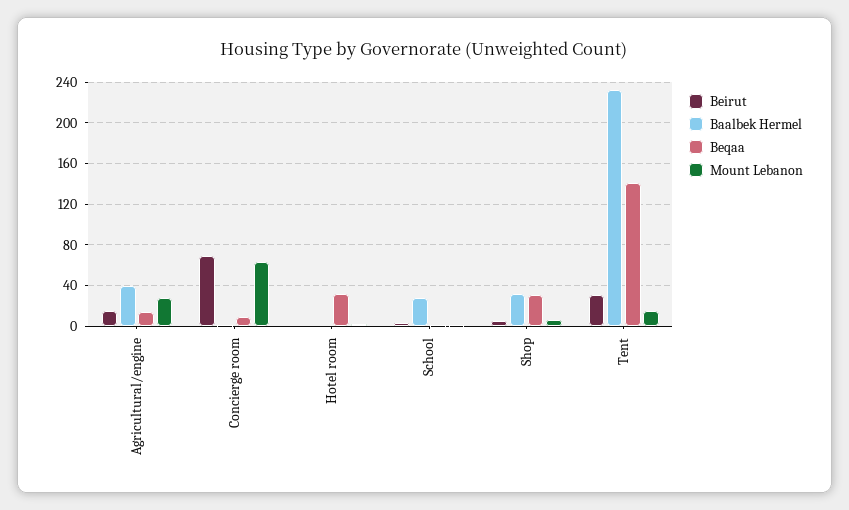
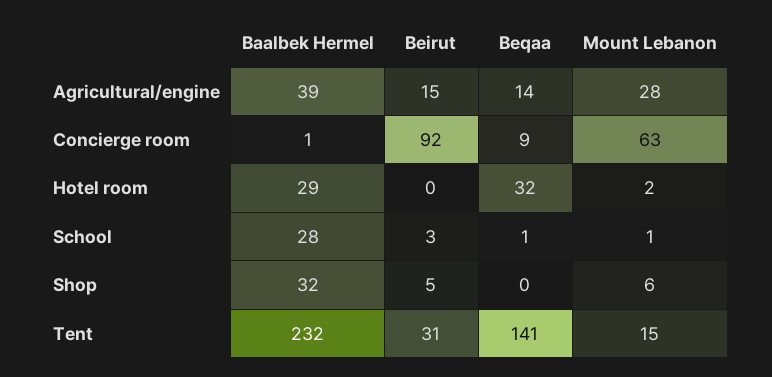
Beirut, Concierge room: 70 -> 92
Baalbek Hermel, Hotel room: 0 -> 29
Beqaa, Shop: 30 -> 0

